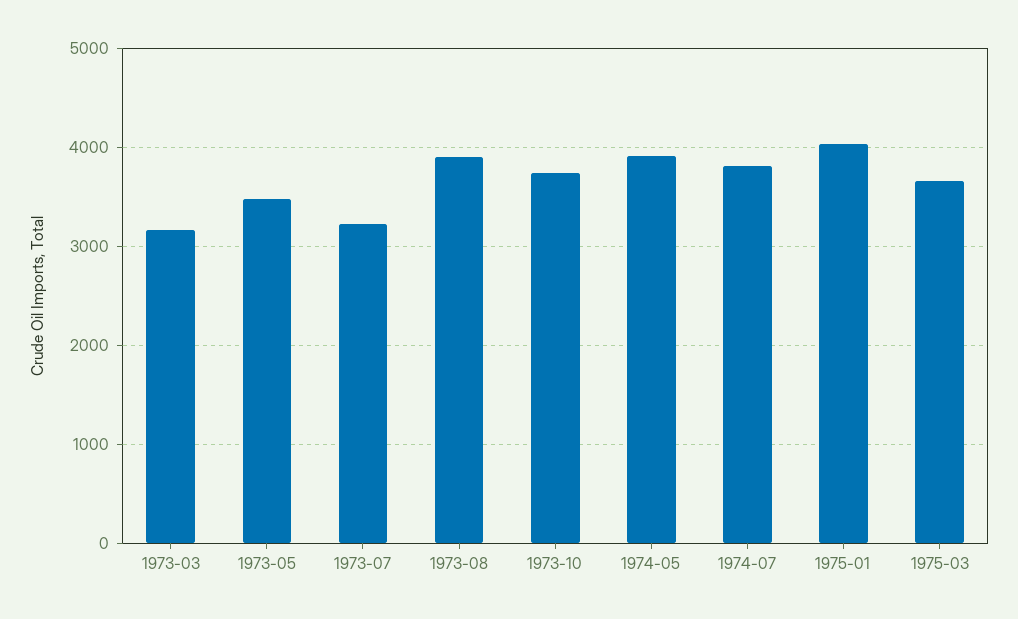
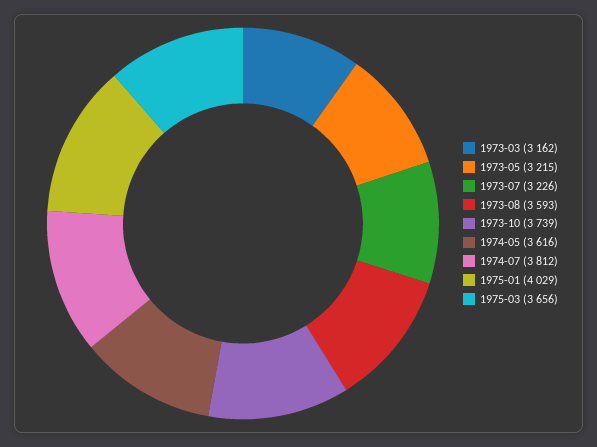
1973-05: 3500 -> 3215
1973-08: 3900 -> 3593
1974-05: 3900 -> 3616

